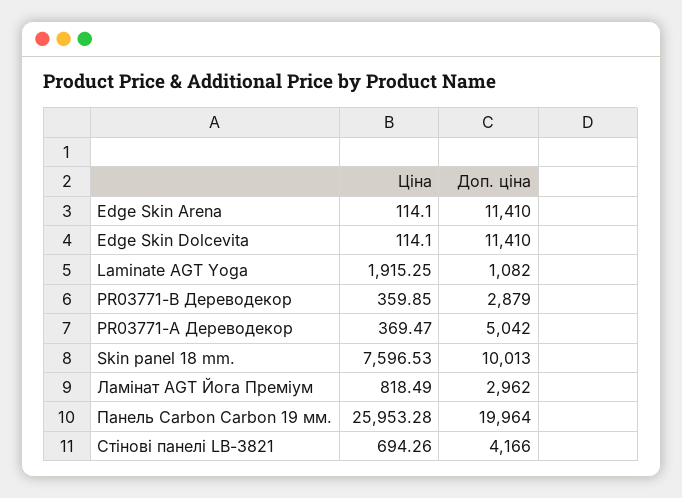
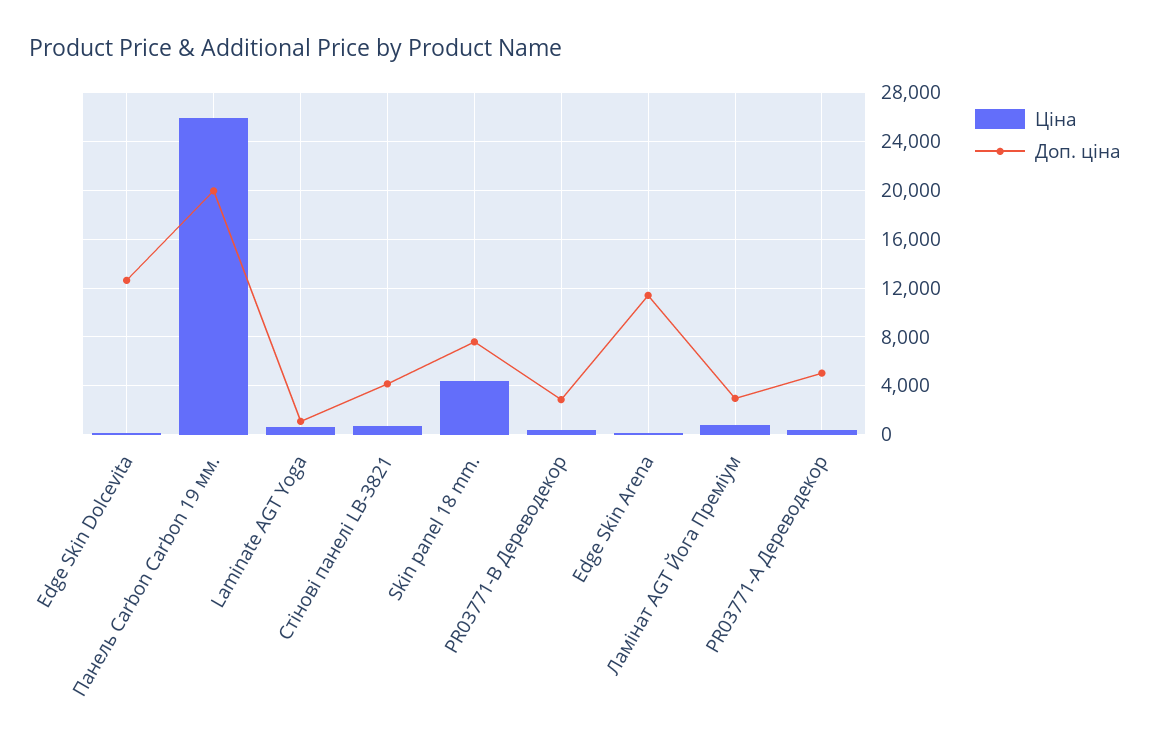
Доп. ціна, Edge Skin Dolcevita: 11410 -> 12500
Ціна, Laminate AGT Yoga: 1915.25 -> 500
Ціна, Skin panel 18 mm.: 7596.53 -> 4500
Доп. ціна, Skin panel 18 mm.: 10013 -> 7500

